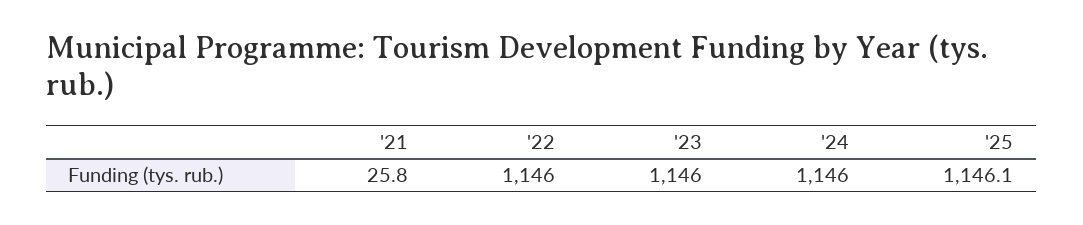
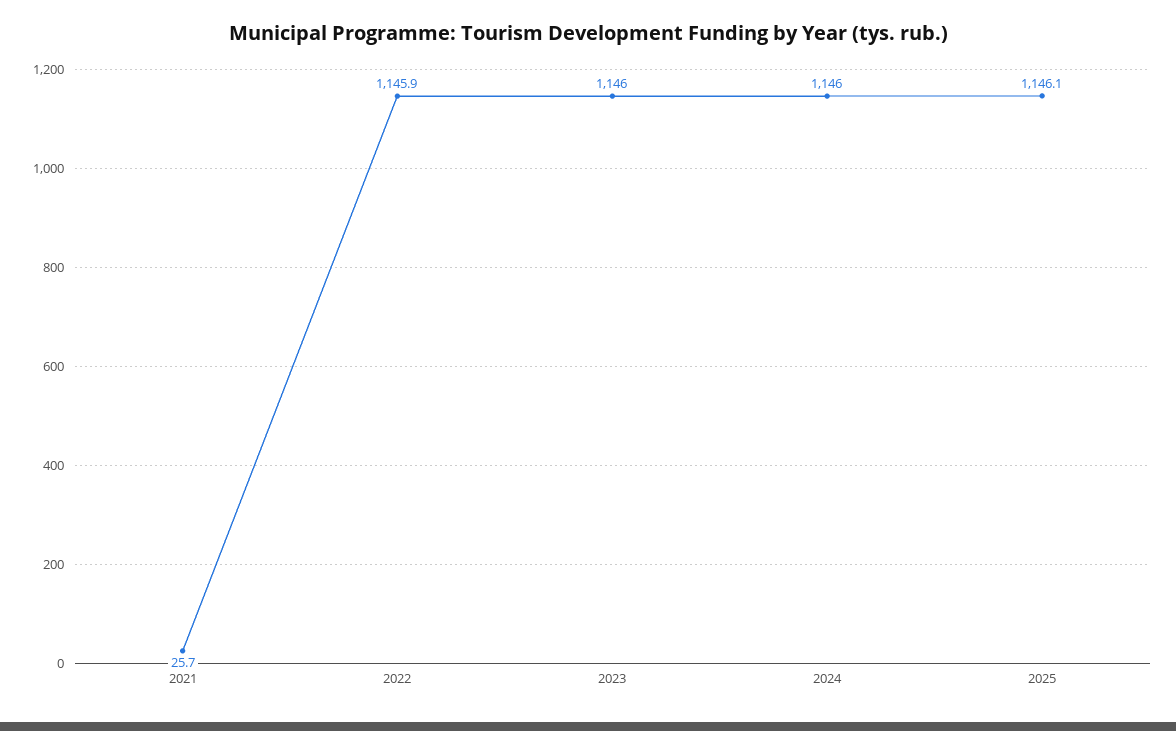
'21: 25.8 -> 25.7
'22: 1146 -> 1145.9

